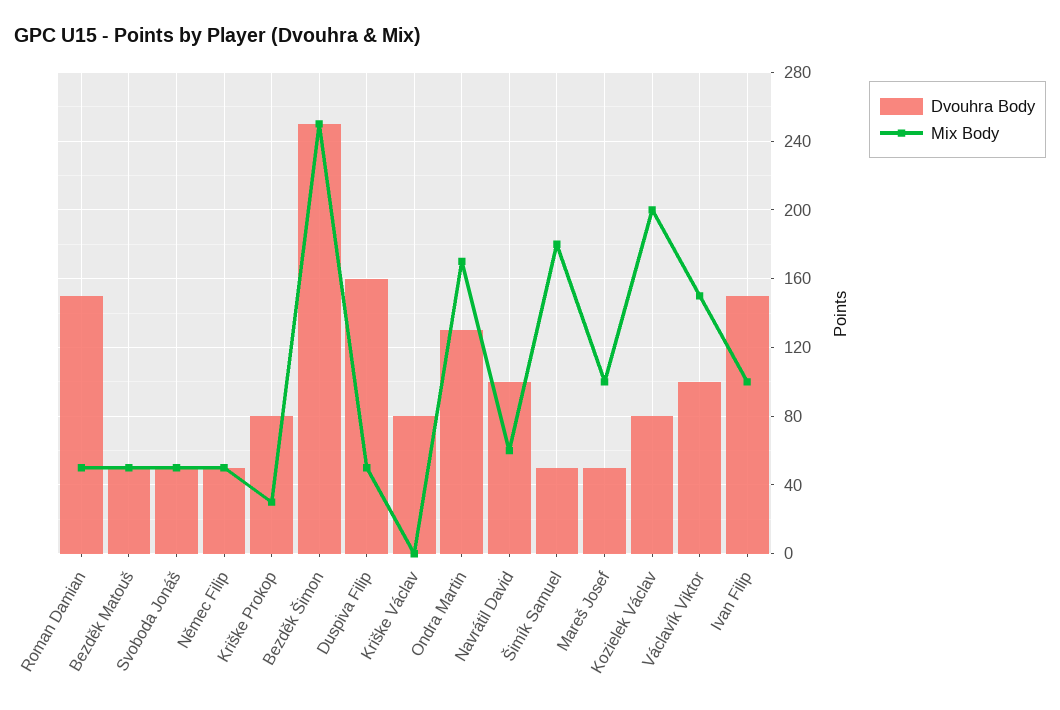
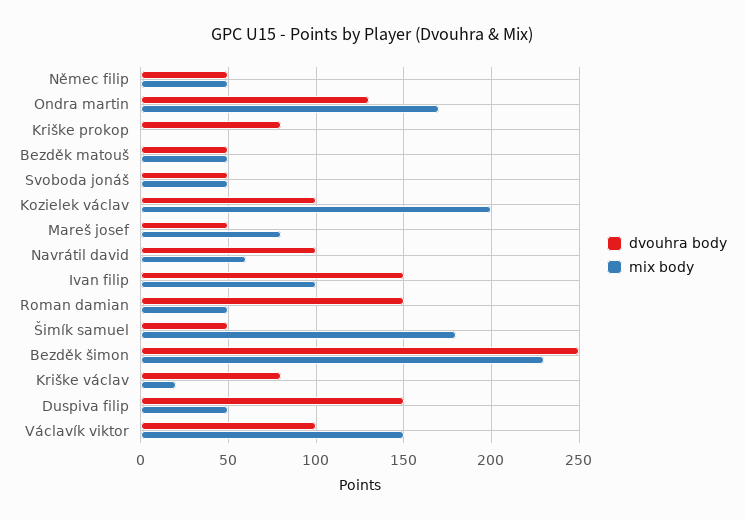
Mix Body, Kriške Prokop: 30 -> 0
Mix Body, Bezděk Šimon: 250 -> 230
Dvouhra Body, Duspiva Filip: 160 -> 150
Mix Body, Kriške Václav: 0 -> 20
Mix Body, Mareš Josef: 100 -> 80
Dvouhra Body, Kozielek Václav: 80 -> 100

